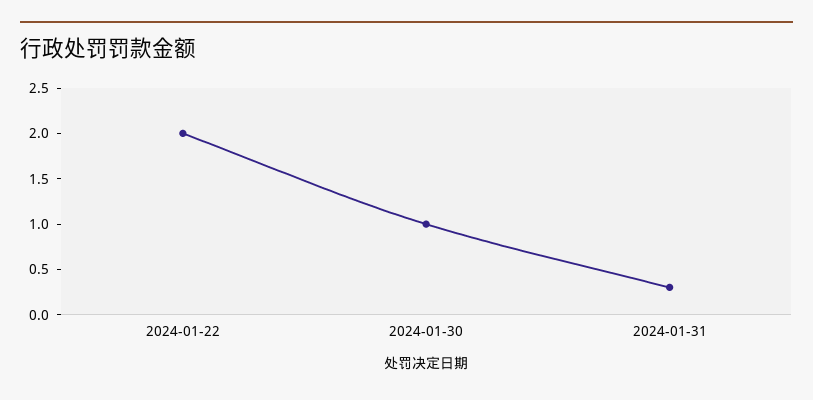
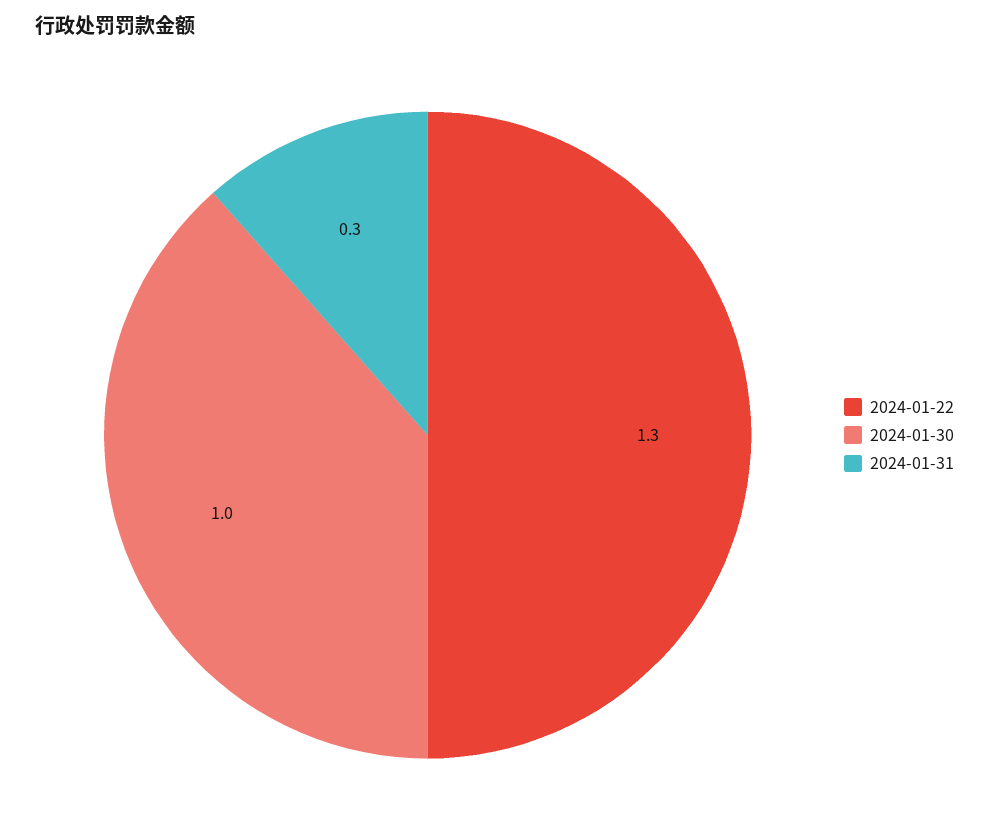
2024-01-22: 2 -> 1.3

